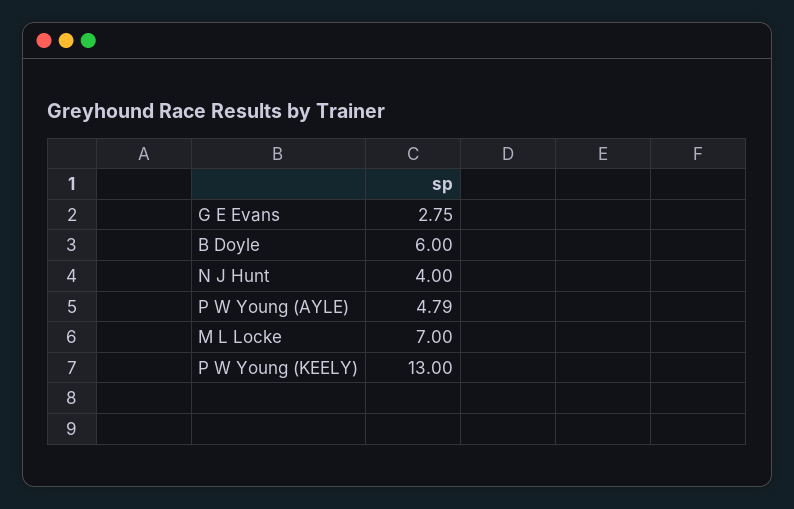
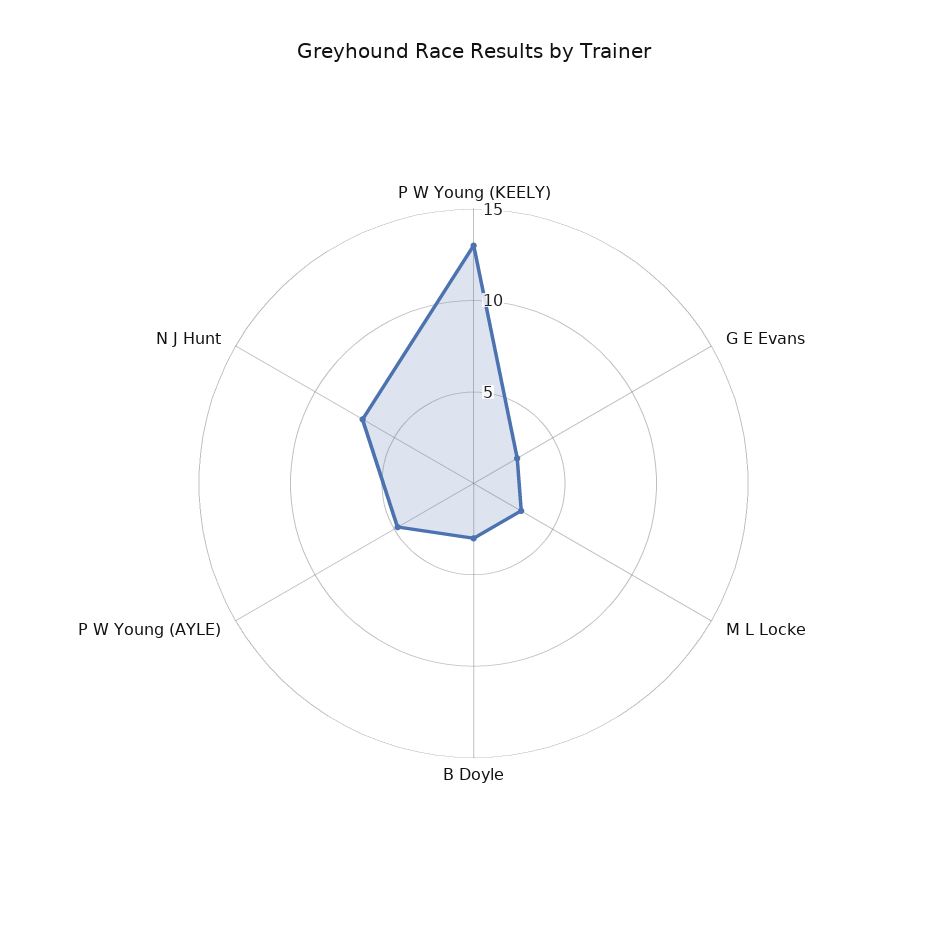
B Doyle: 6 -> 3
N J Hunt: 4 -> 7
M L Locke: 7 -> 3

